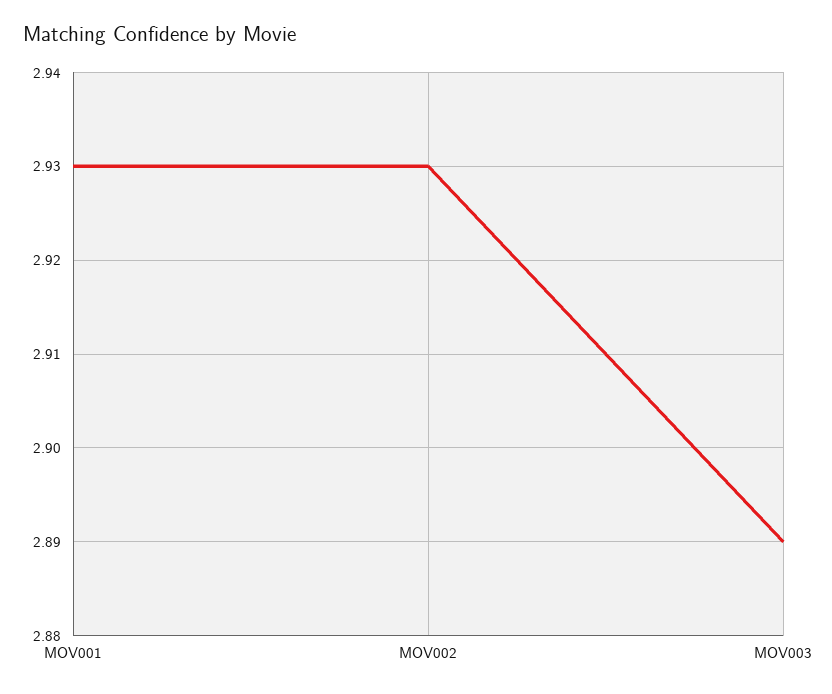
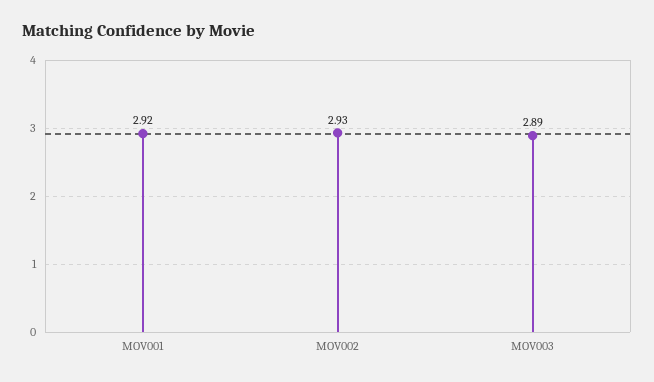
MOV001: 2.93 -> 2.92

